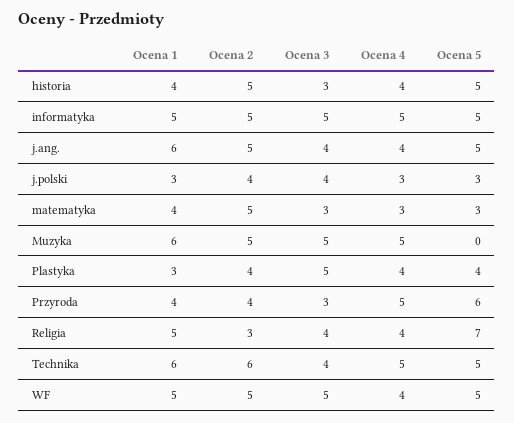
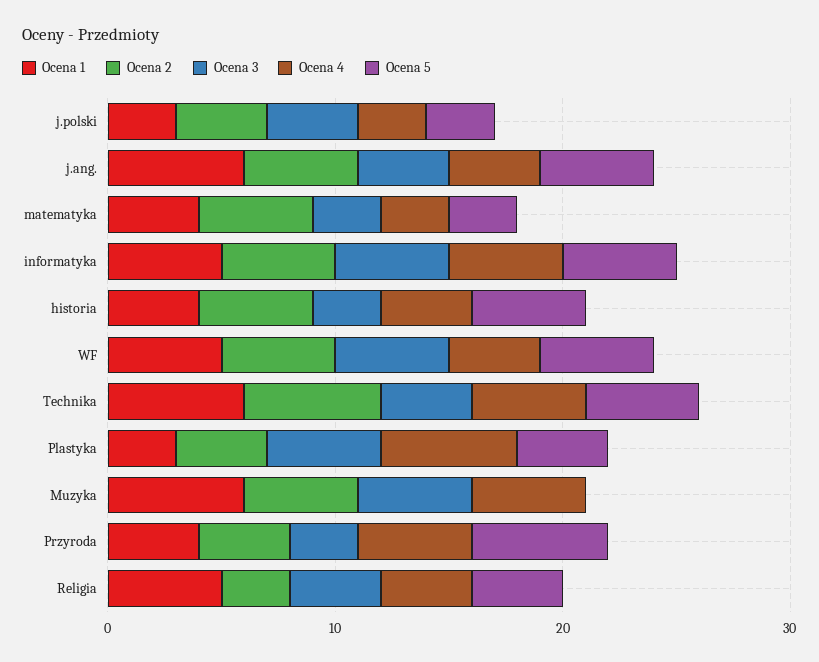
Ocena 4, Plastyka: 4 -> 6
Ocena 5, Religia: 7 -> 4

